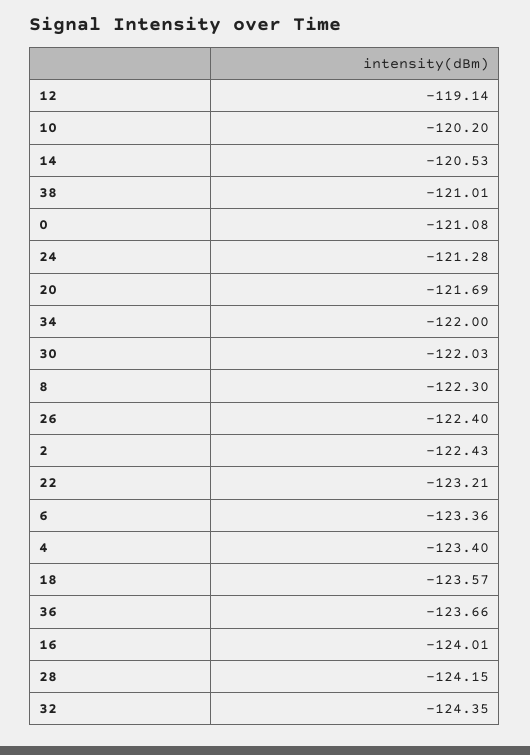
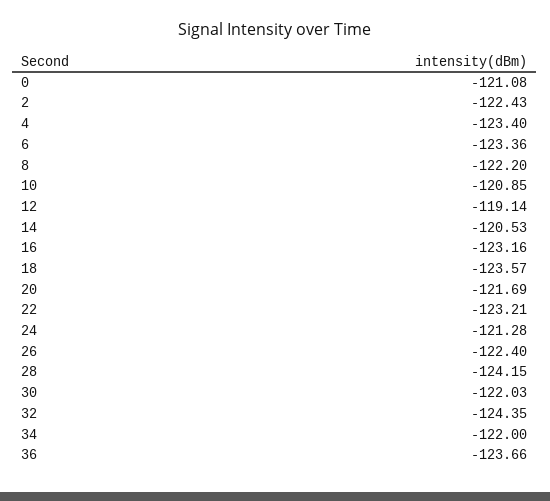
10: -120.2 -> -120.85
38: -121.01 -> none
8: -122.3 -> -122.2
16: -124.01 -> -123.16

